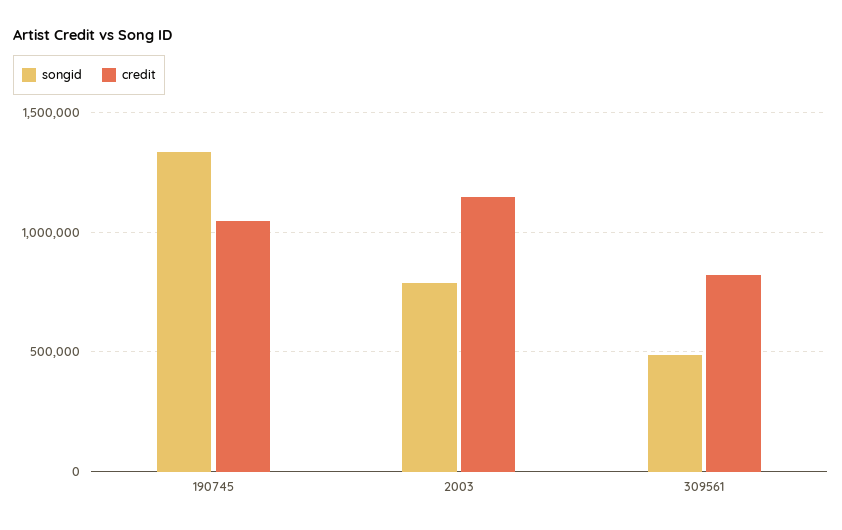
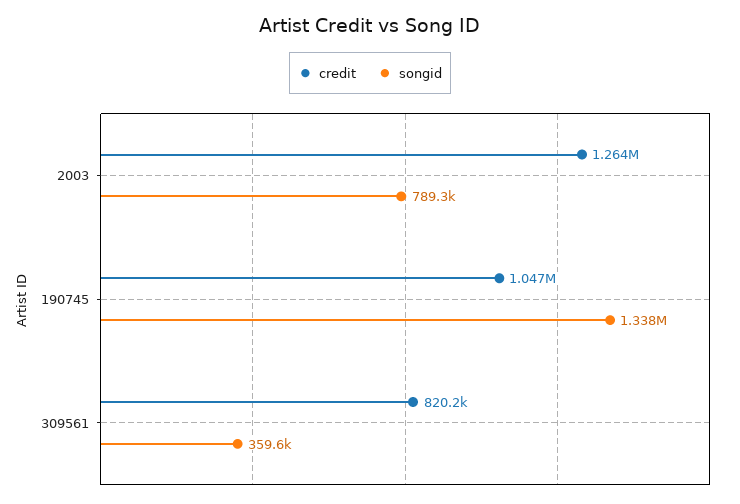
credit, 2003: 1150000 -> 1264000
songid, 309561: 500000 -> 359600

